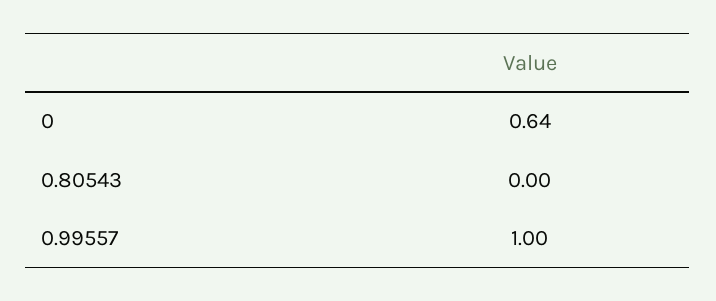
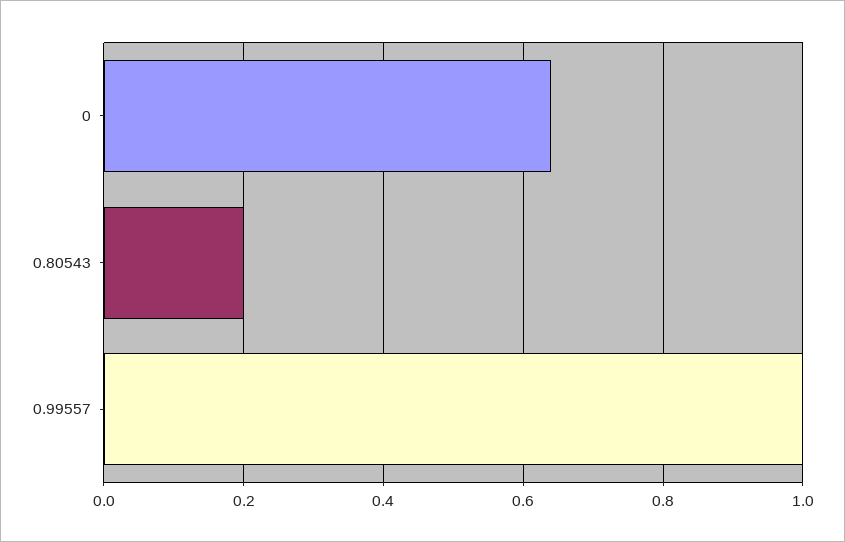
0.80543: 0 -> 0.2

